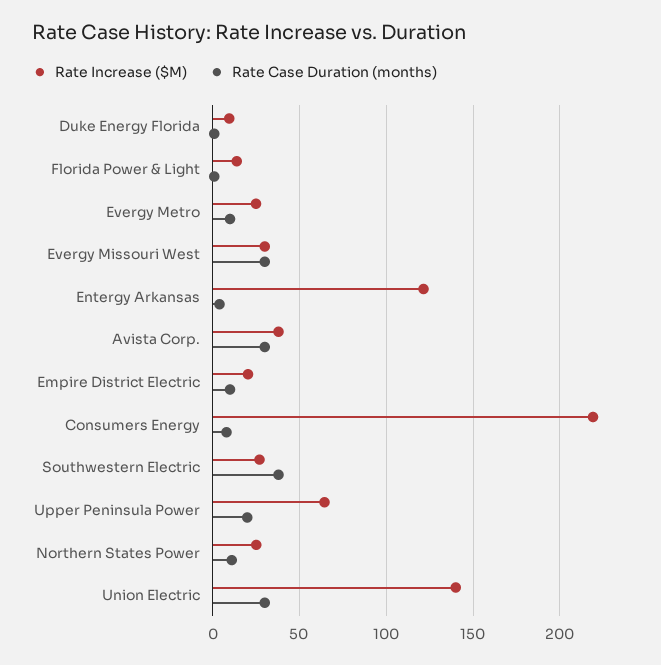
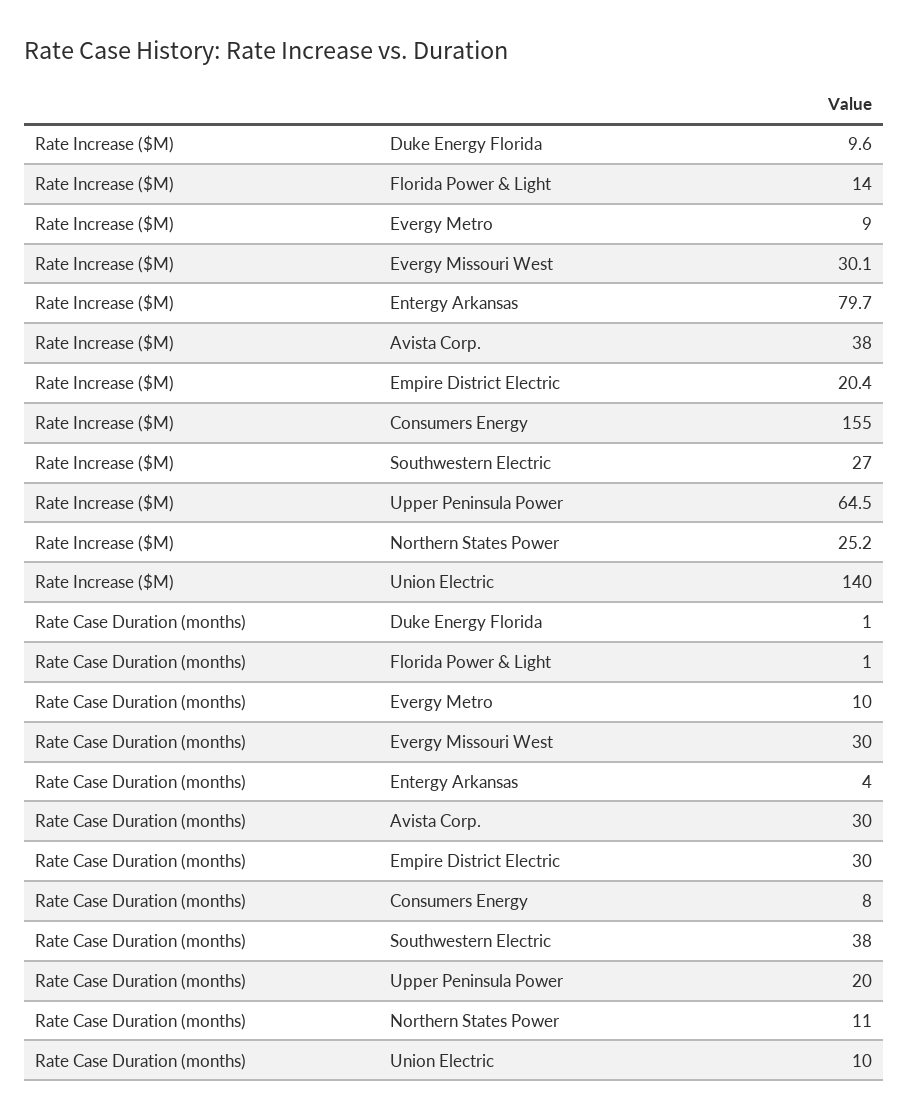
Rate Increase ($M), Evergy Metro: 25 -> 9
Rate Increase ($M), Entergy Arkansas: 120 -> 79.7
Rate Case Duration (months), Empire District Electric: 10 -> 30
Rate Increase ($M), Consumers Energy: 220 -> 155
Rate Case Duration (months), Union Electric: 30 -> 10

